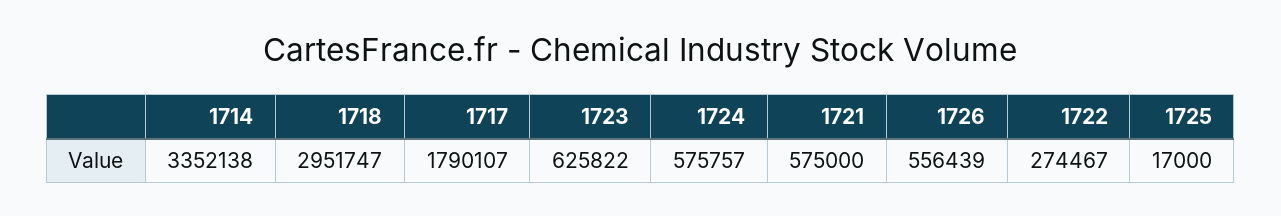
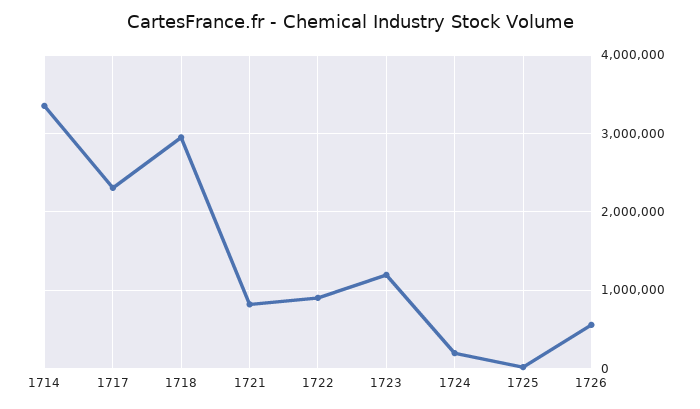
1717: 1790107 -> 2300000
1723: 625822 -> 1200000
1724: 575757 -> 200000
1721: 575000 -> 800000
1722: 274467 -> 900000

